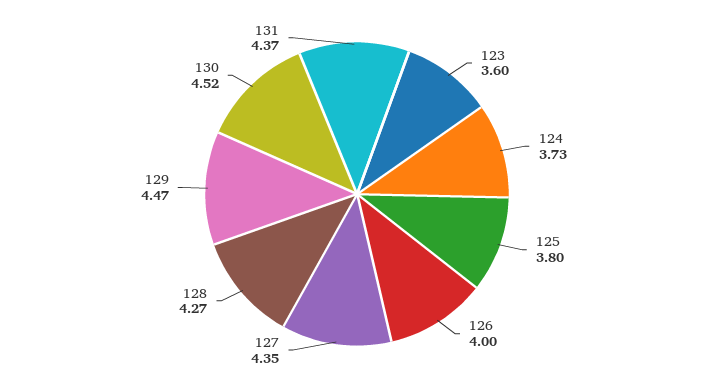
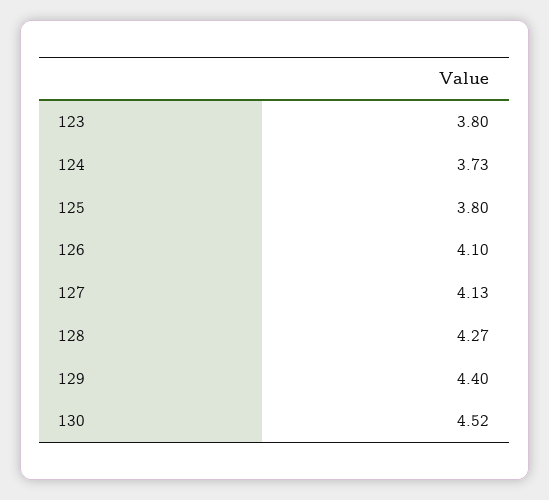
123: 3.6 -> 3.8
126: 4 -> 4.1
127: 4.35 -> 4.13
129: 4.47 -> 4.4
131: 4.37 -> none

